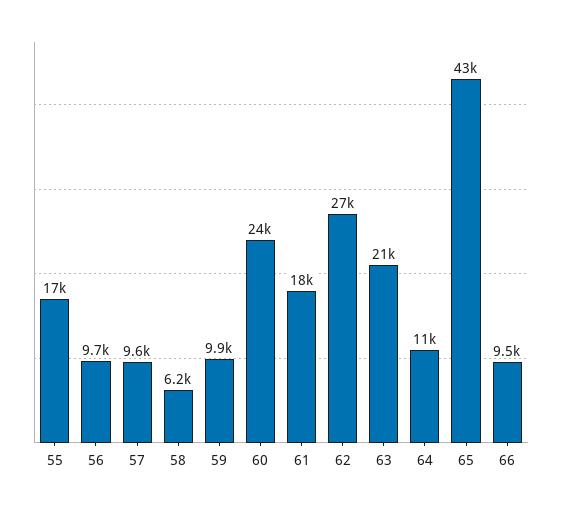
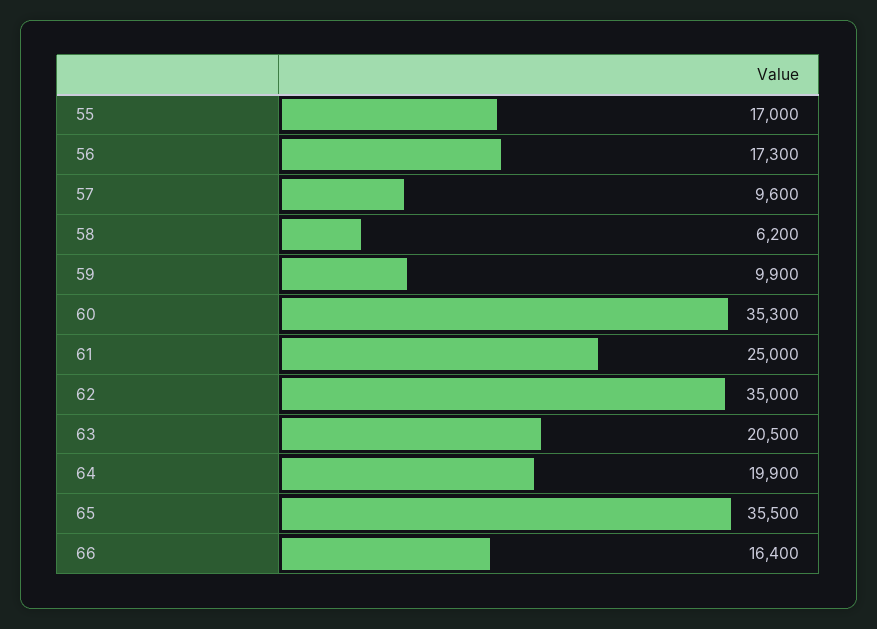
56: 9700 -> 17300
60: 24000 -> 35300
61: 18000 -> 25000
62: 27000 -> 35000
64: 11000 -> 19900
65: 43000 -> 35500
66: 9500 -> 16400

